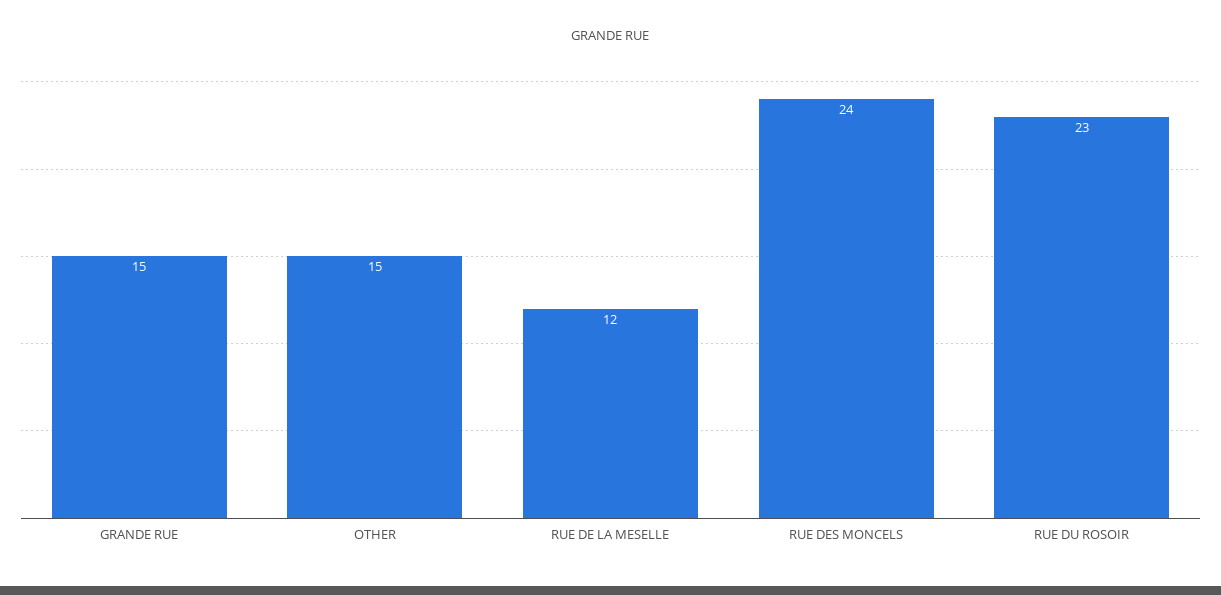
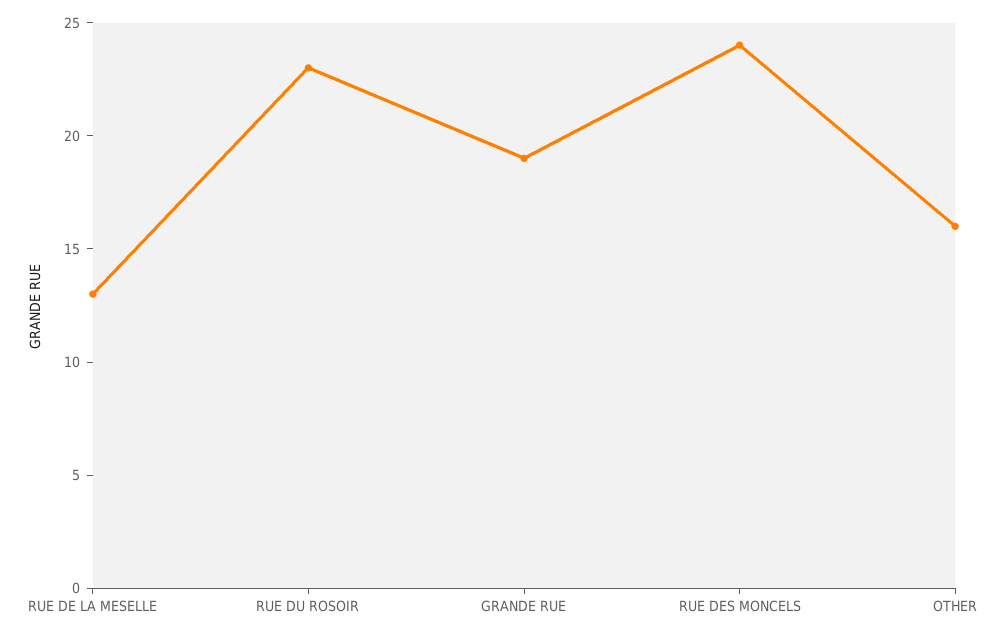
GRANDE RUE: 15 -> 19
OTHER: 15 -> 16
RUE DE LA MESELLE: 12 -> 13

